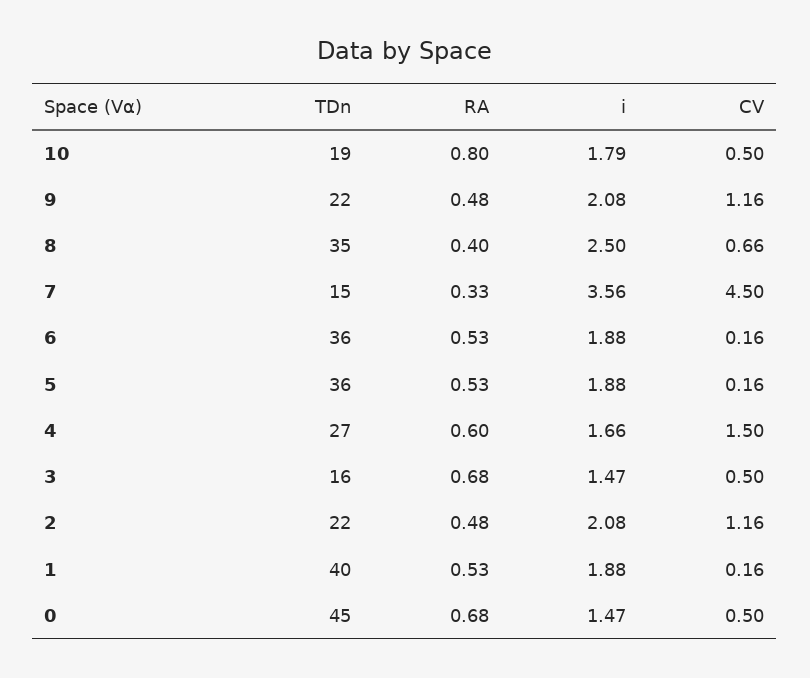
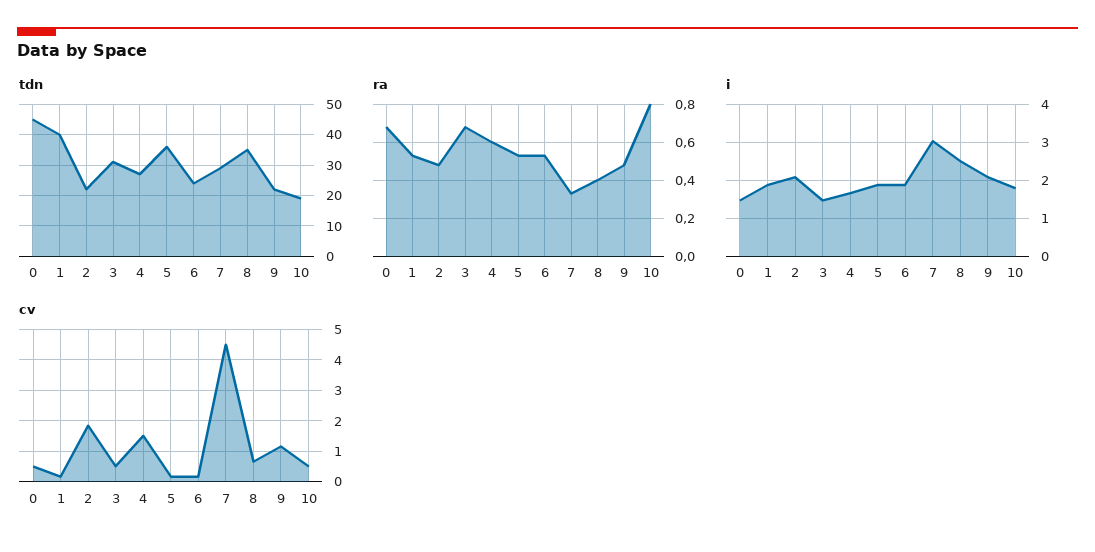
TDn, 7: 15 -> 30
i, 7: 3.56 -> 3
TDn, 6: 36 -> 25
TDn, 3: 16 -> 30
CV, 2: 1.16 -> 1.8

